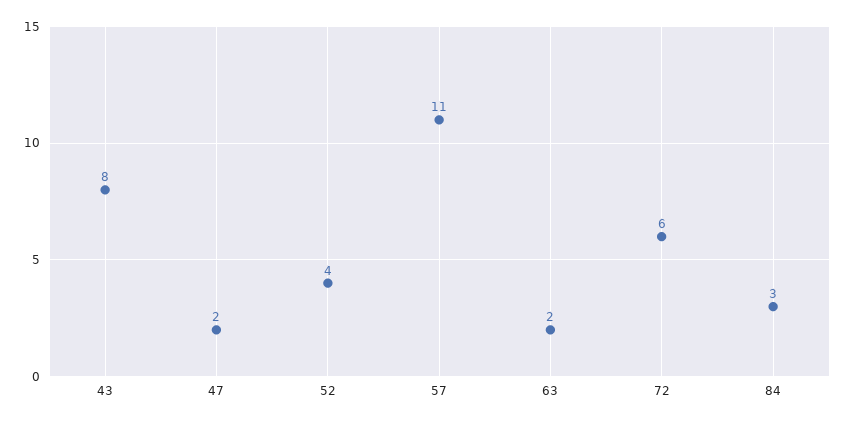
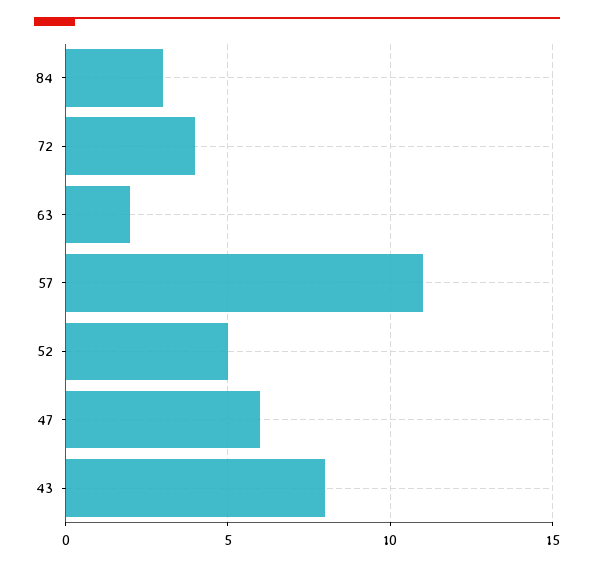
47: 2 -> 6
52: 4 -> 5
72: 6 -> 4

